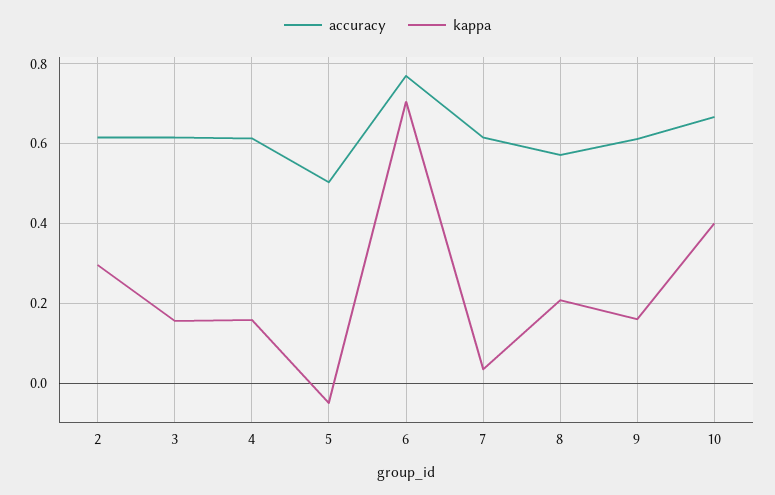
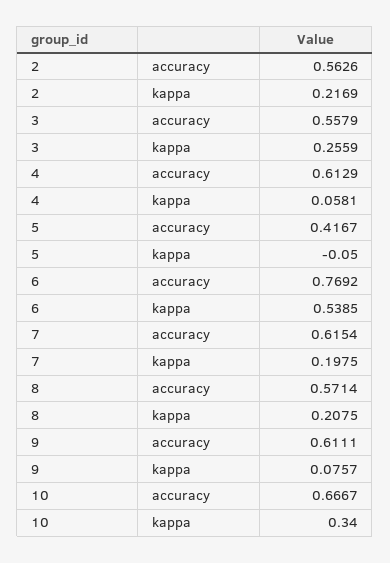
accuracy, 2: 0.62 -> 0.5626
kappa, 2: 0.3 -> 0.2169
accuracy, 3: 0.62 -> 0.5579
kappa, 3: 0.16 -> 0.2559
kappa, 4: 0.16 -> 0.0581
accuracy, 5: 0.5 -> 0.4167
kappa, 6: 0.7 -> 0.5385
kappa, 7: 0.04 -> 0.1975
kappa, 9: 0.16 -> 0.0757
kappa, 10: 0.4 -> 0.34

